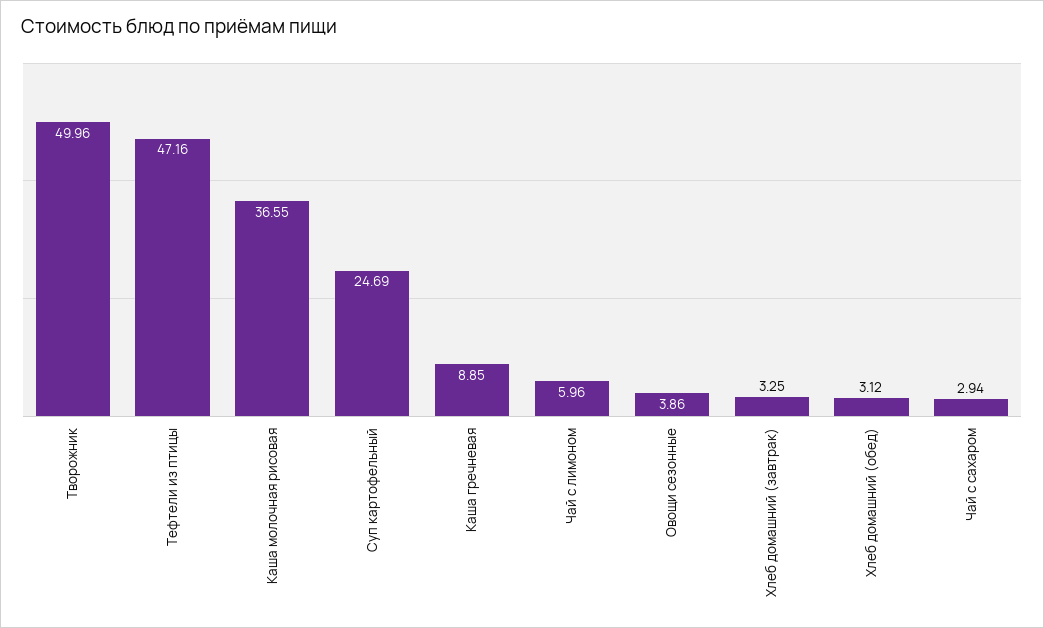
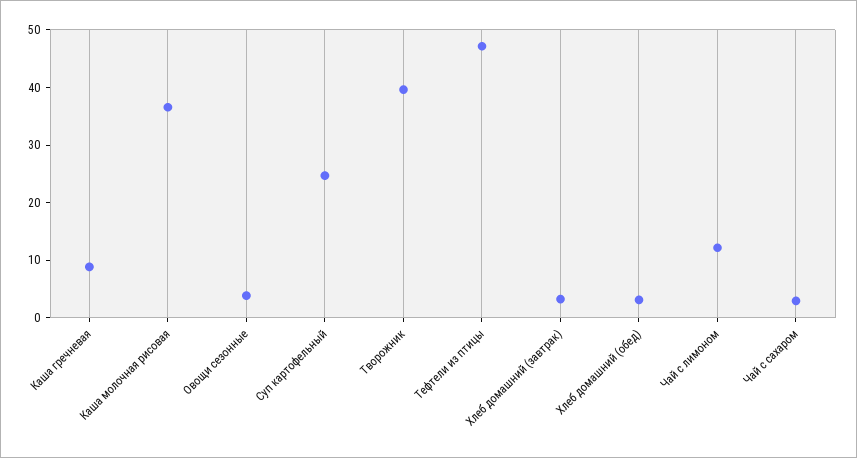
Творожник: 49.96 -> 40
Чай с лимоном: 5.96 -> 12

